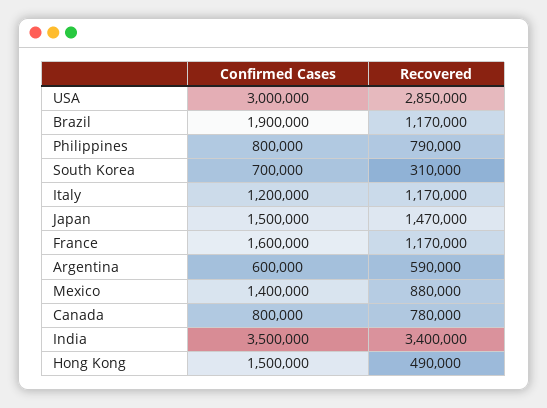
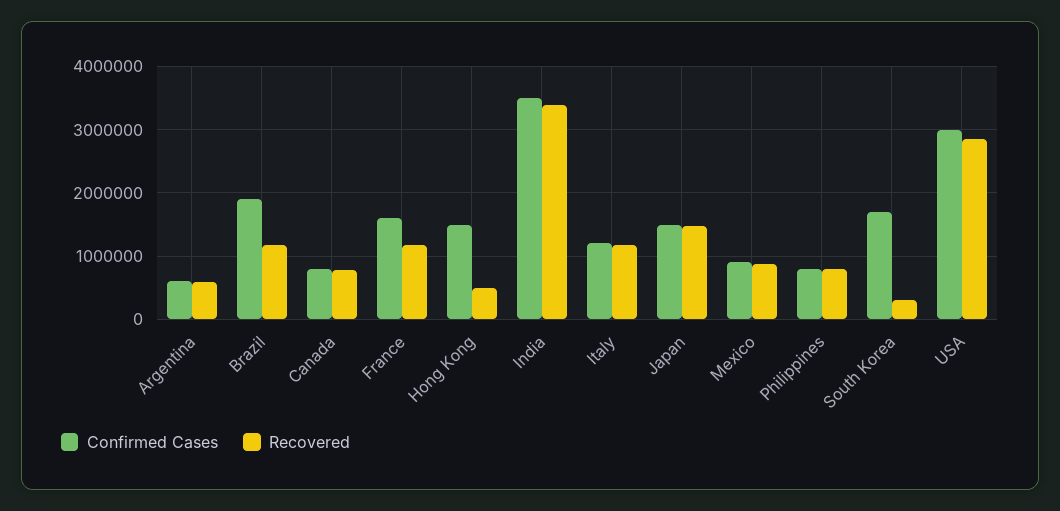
Confirmed Cases, South Korea: 700000 -> 1700000
Confirmed Cases, Mexico: 1400000 -> 900000

